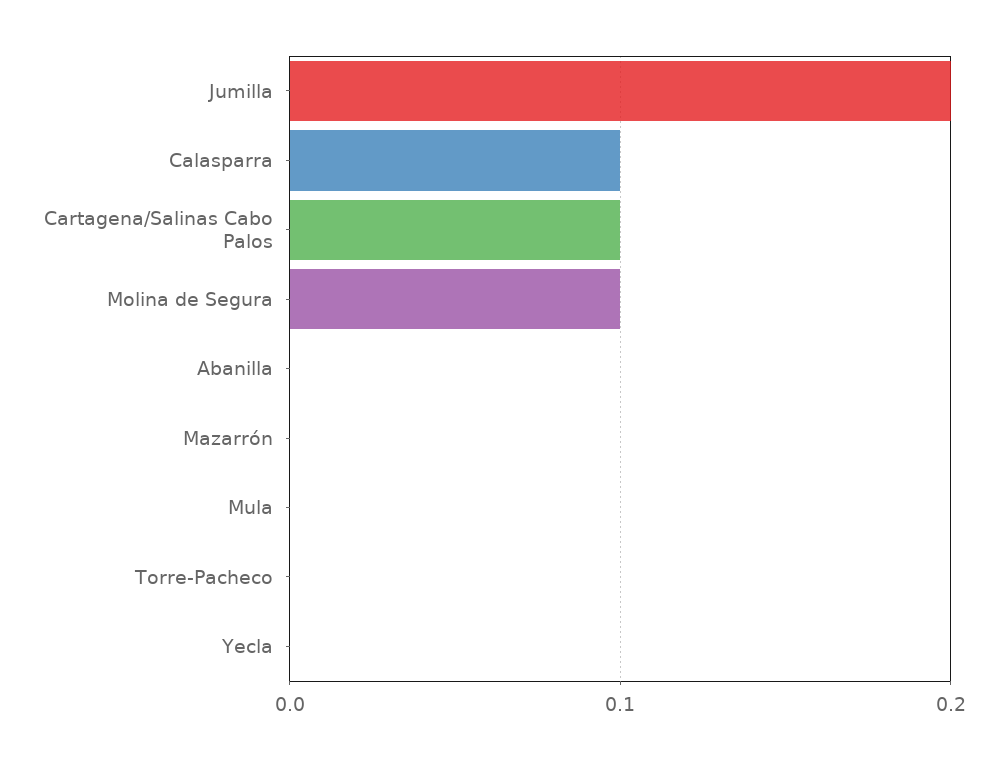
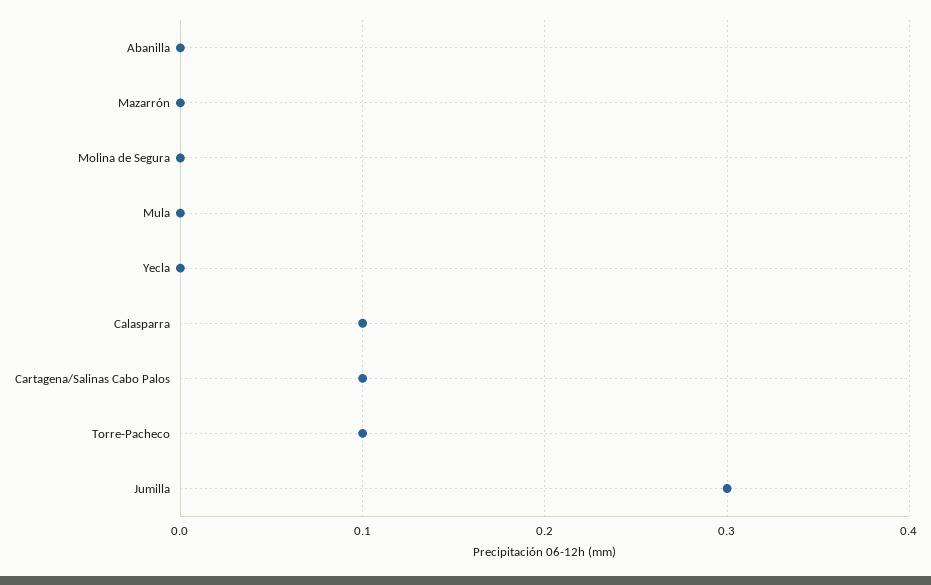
Jumilla: 0.2 -> 0.3
Molina de Segura: 0.1 -> 0
Torre-Pacheco: 0 -> 0.1

